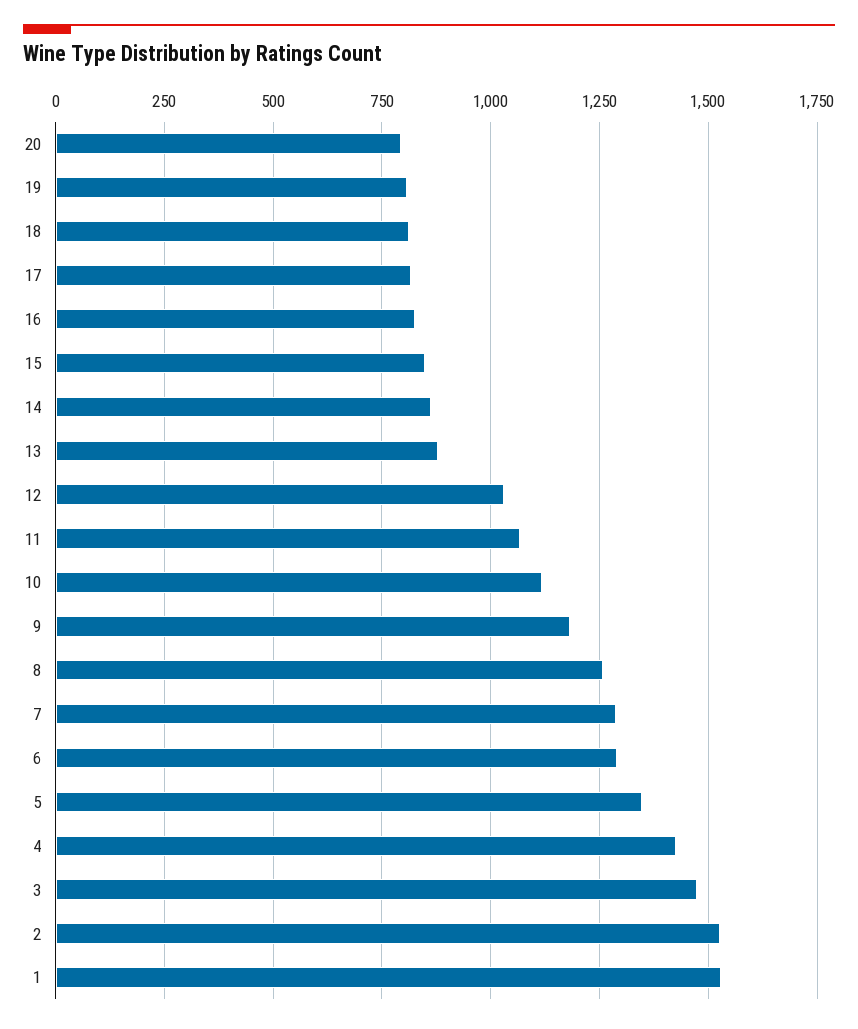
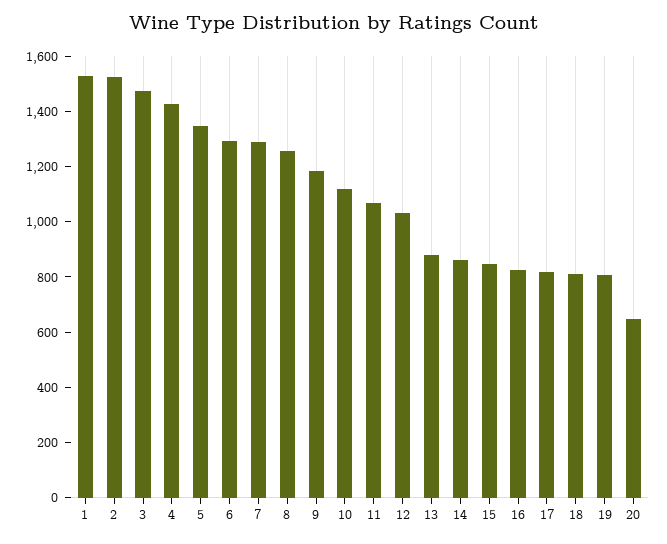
20: 800 -> 650

